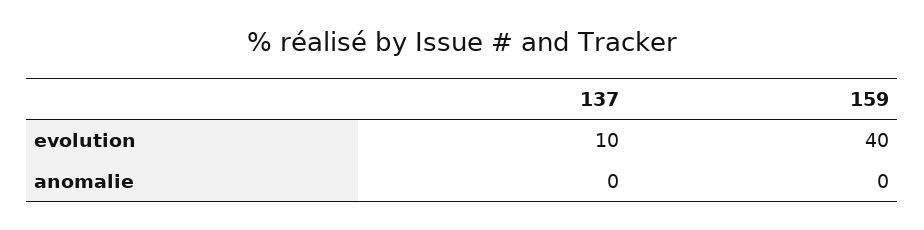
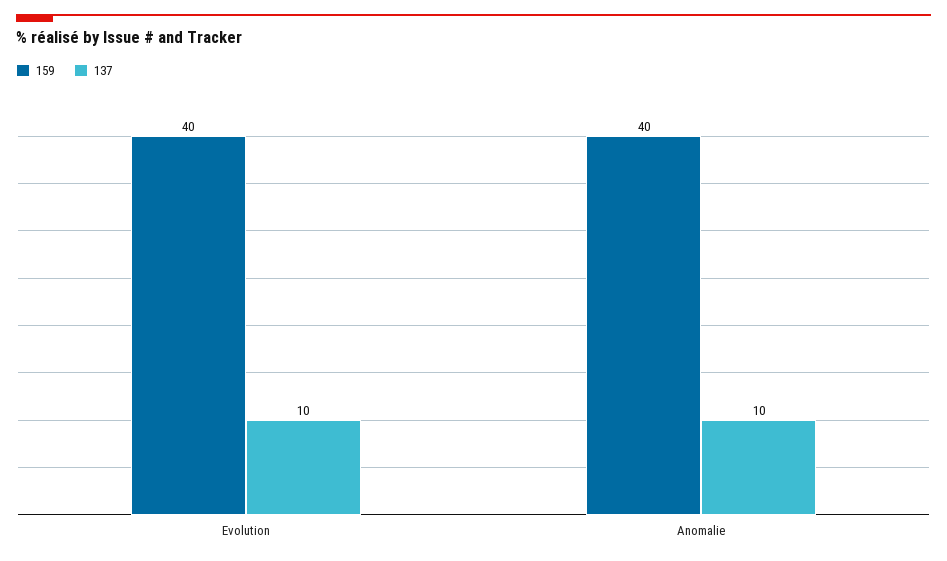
137, anomalie: 0 -> 10
159, anomalie: 0 -> 40

